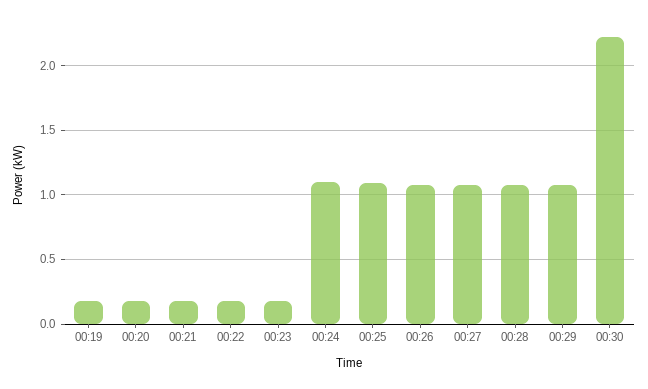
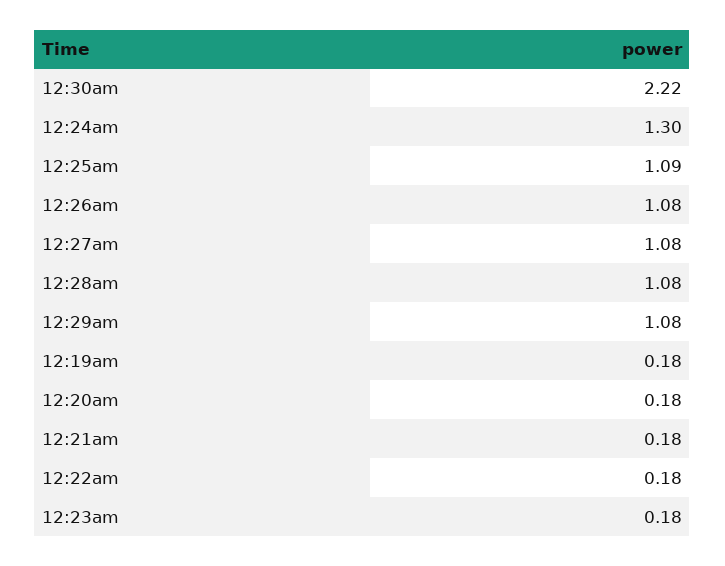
00:24: 1.1 -> 1.3

